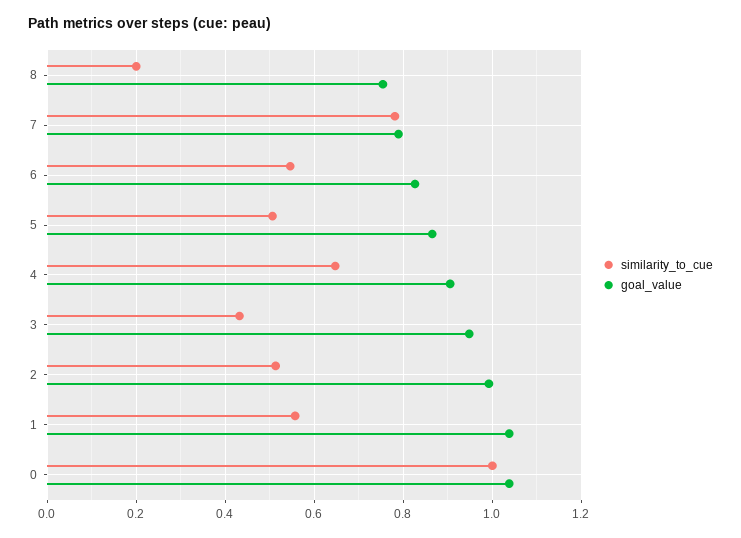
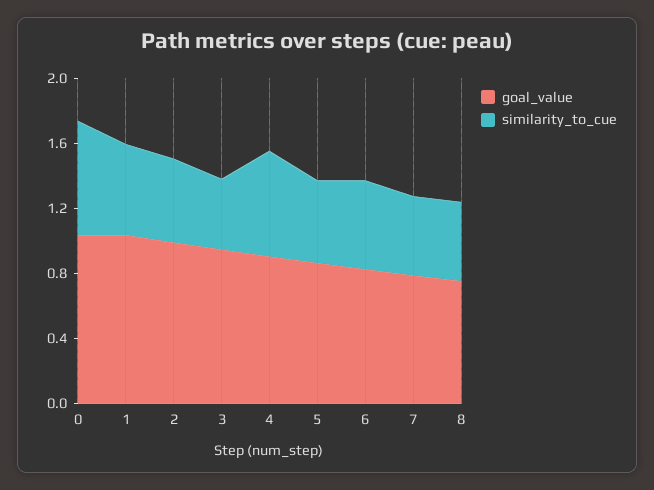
similarity_to_cue, 8: 0.2 -> 0.5
similarity_to_cue, 7: 0.78 -> 0.5
similarity_to_cue, 0: 1 -> 0.7

